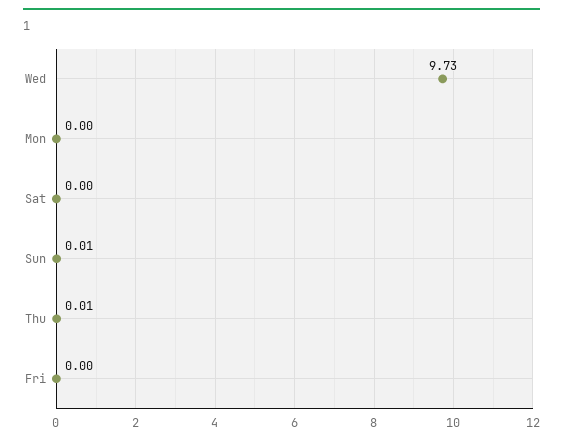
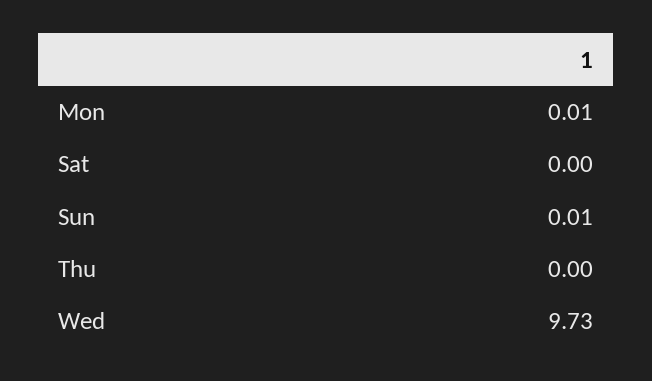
Mon: 0 -> 0.01
Thu: 0.01 -> 0
Fri: 0 -> none

